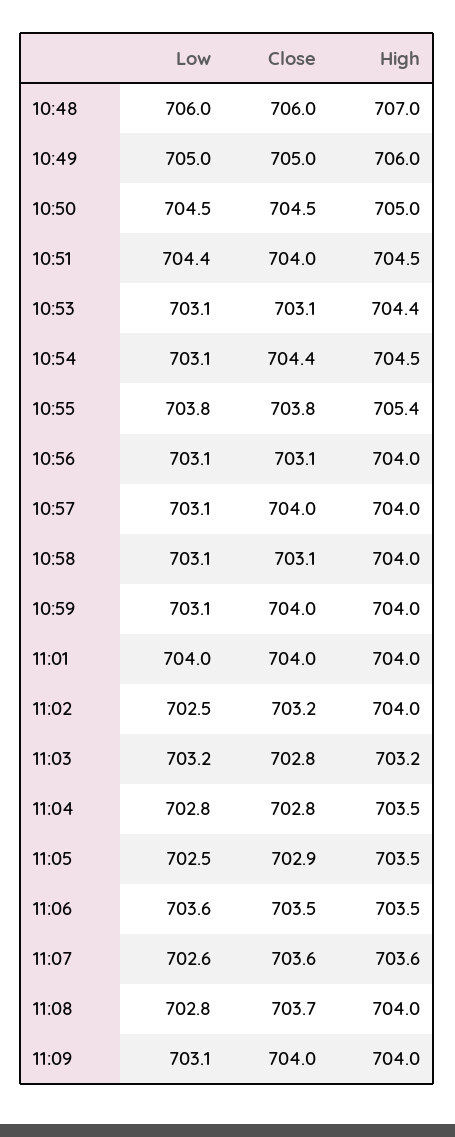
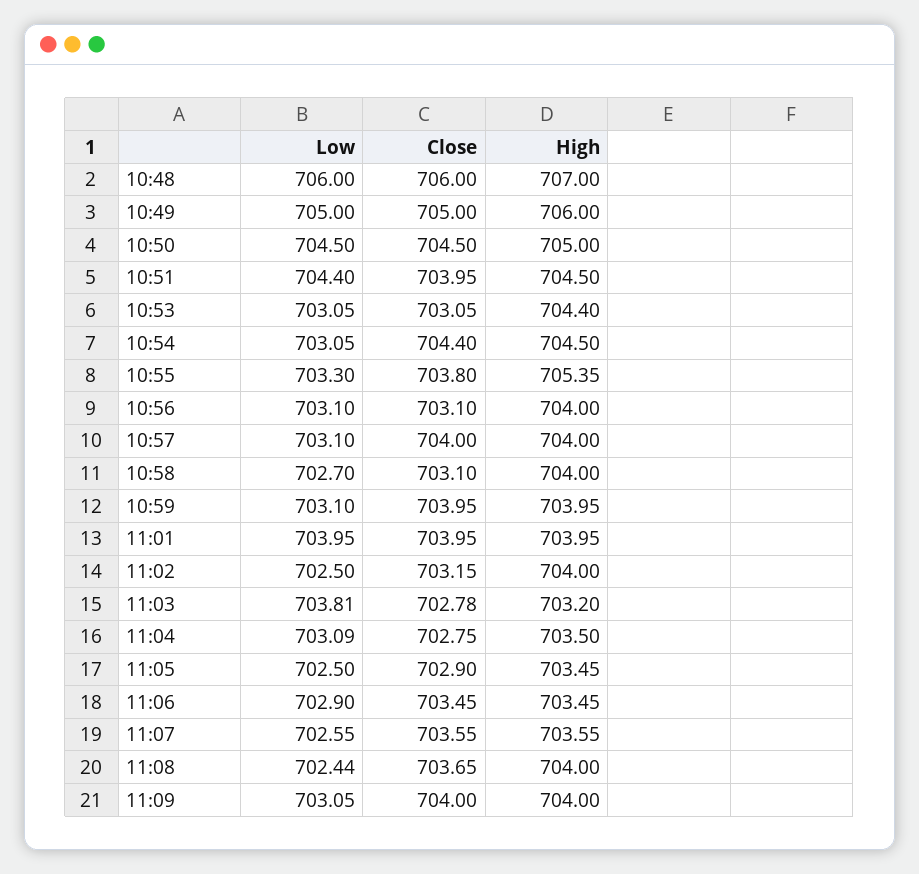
Low, 10:55: 703.8 -> 703.3
Low, 10:58: 703.1 -> 702.7
Low, 11:03: 703.2 -> 703.81
Low, 11:04: 702.8 -> 703.09
Low, 11:06: 703.6 -> 702.9
Low, 11:08: 702.8 -> 702.44

